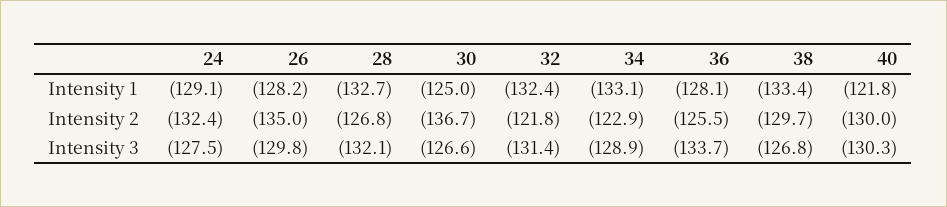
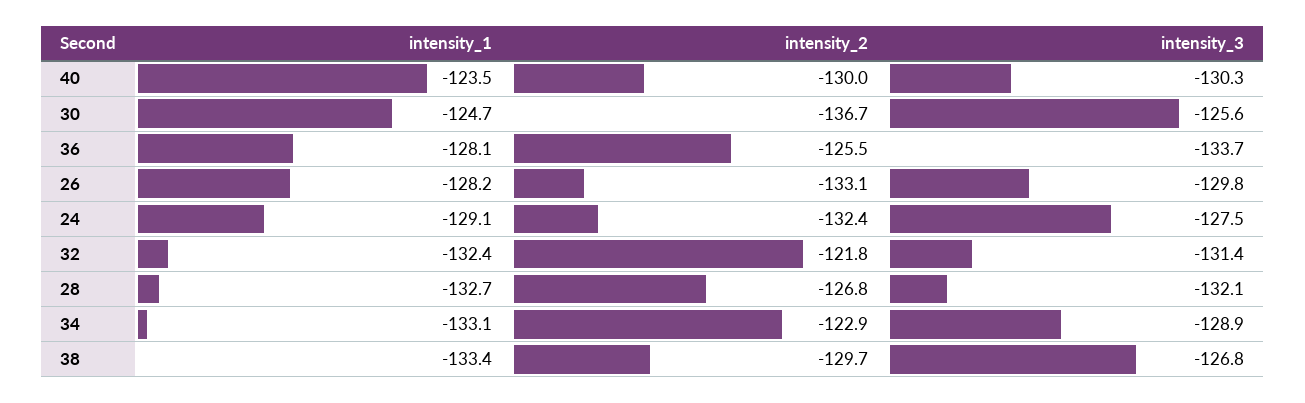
30, Intensity 1: -125 -> -124.7
40, Intensity 1: -121.8 -> -123.5
26, Intensity 2: -135 -> -133.1
30, Intensity 3: -126.6 -> -125.6

